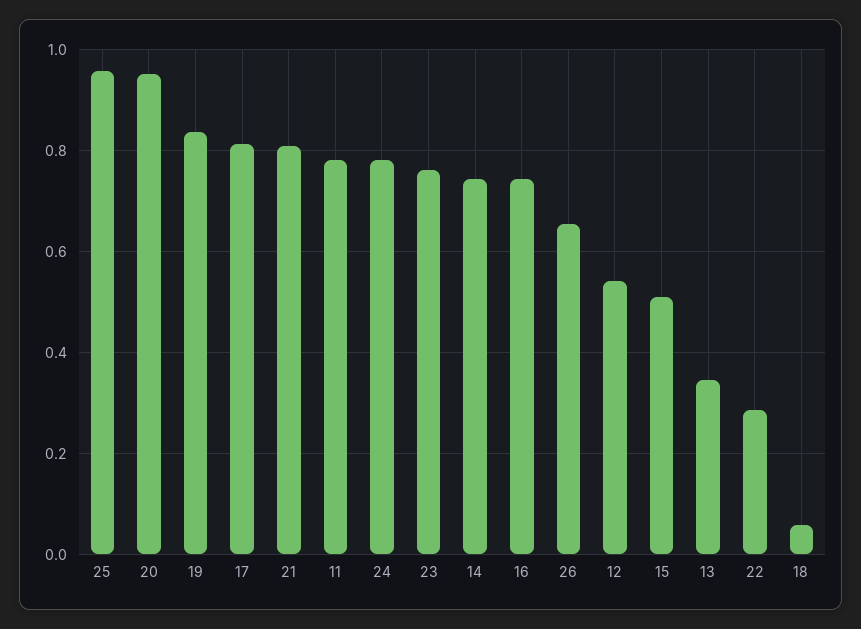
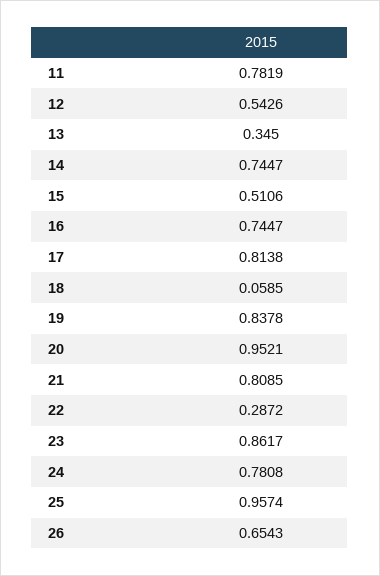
23: 0.76 -> 0.8617

